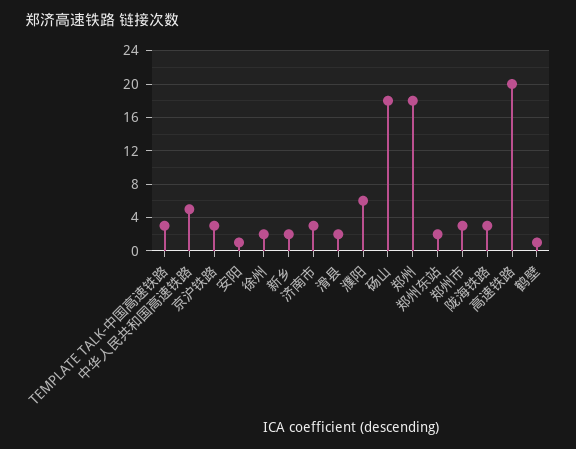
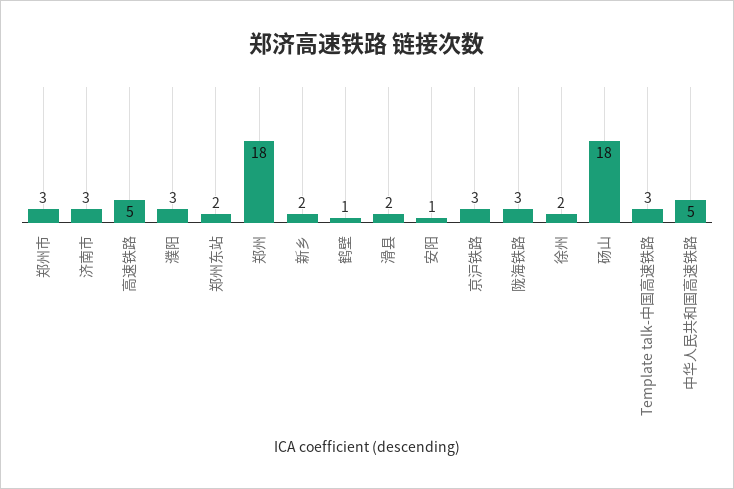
濮阳: 6 -> 3
高速铁路: 20 -> 5

